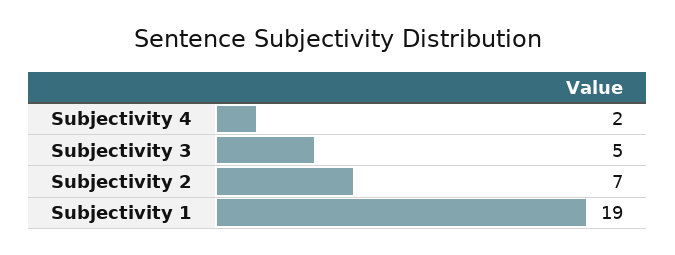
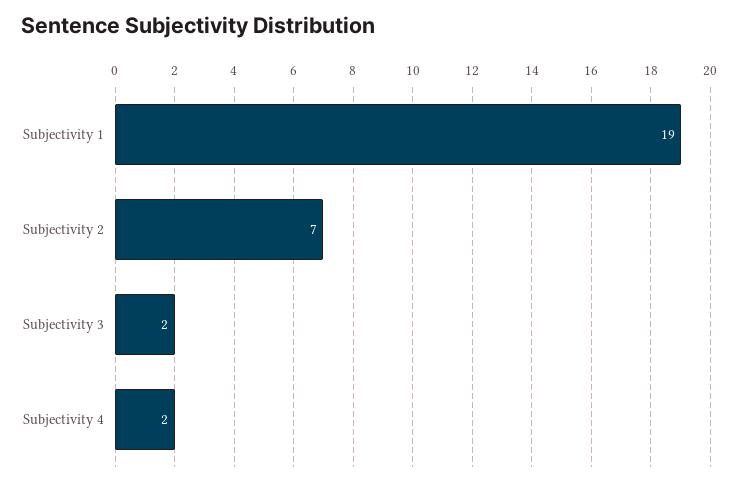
Subjectivity 3: 5 -> 2

